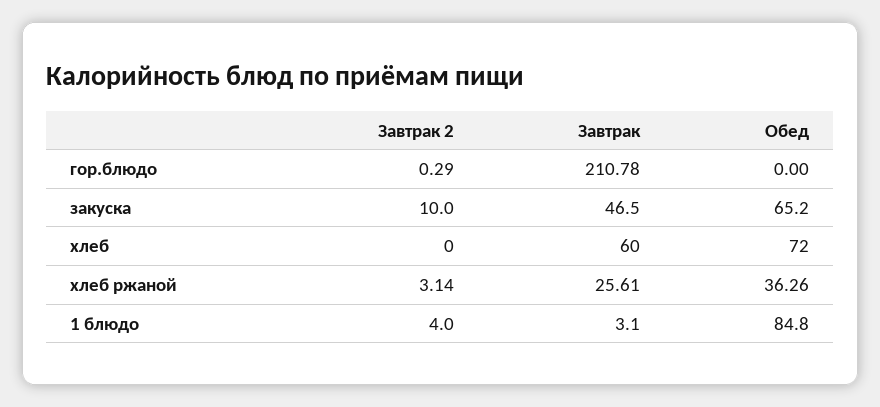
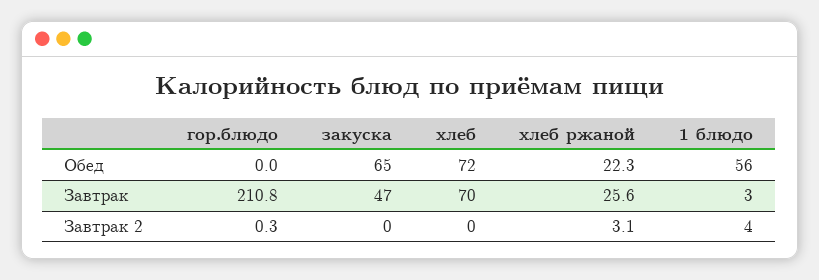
Завтрак 2, закуска: 10 -> 0
Завтрак, хлеб: 60 -> 70
Обед, хлеб ржаной: 36.26 -> 22.3
Обед, 1 блюдо: 84.8 -> 56

